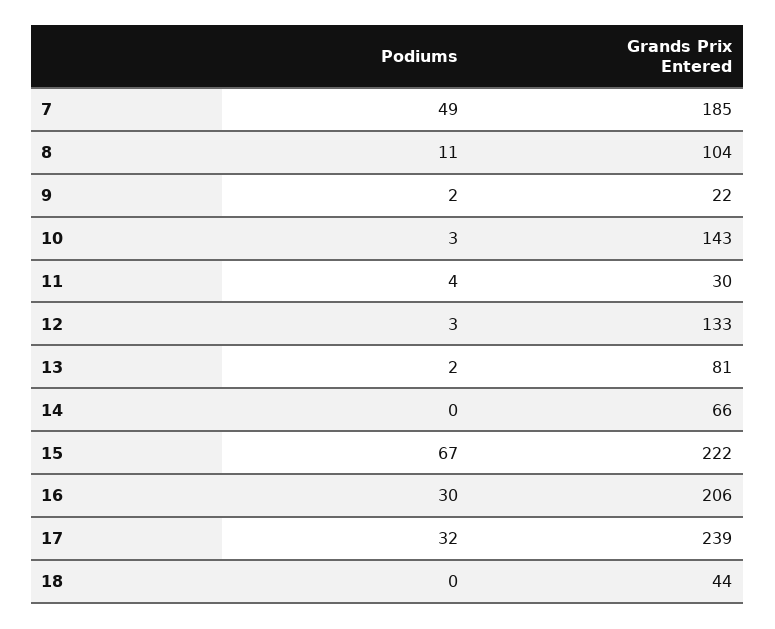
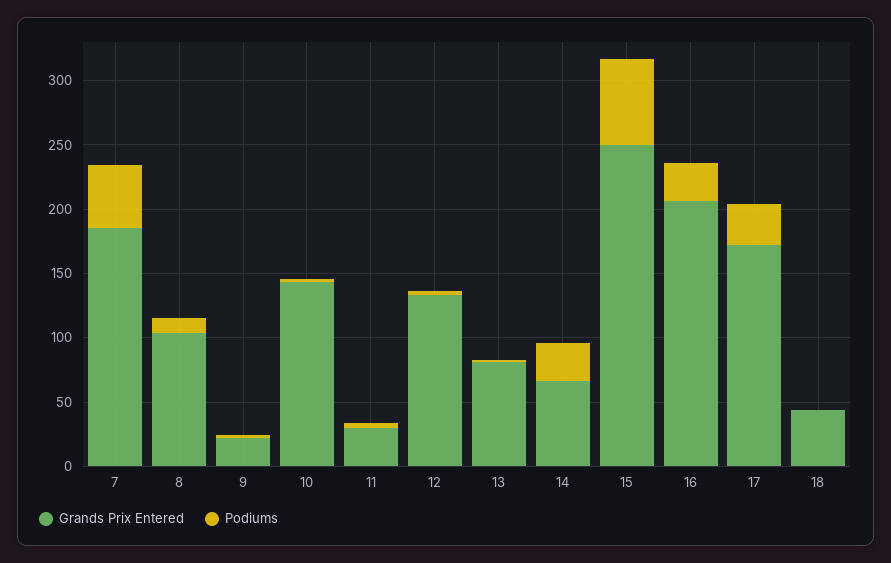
Podiums, 14: 0 -> 30
Grands Prix Entered, 15: 222 -> 250
Grands Prix Entered, 17: 239 -> 170

